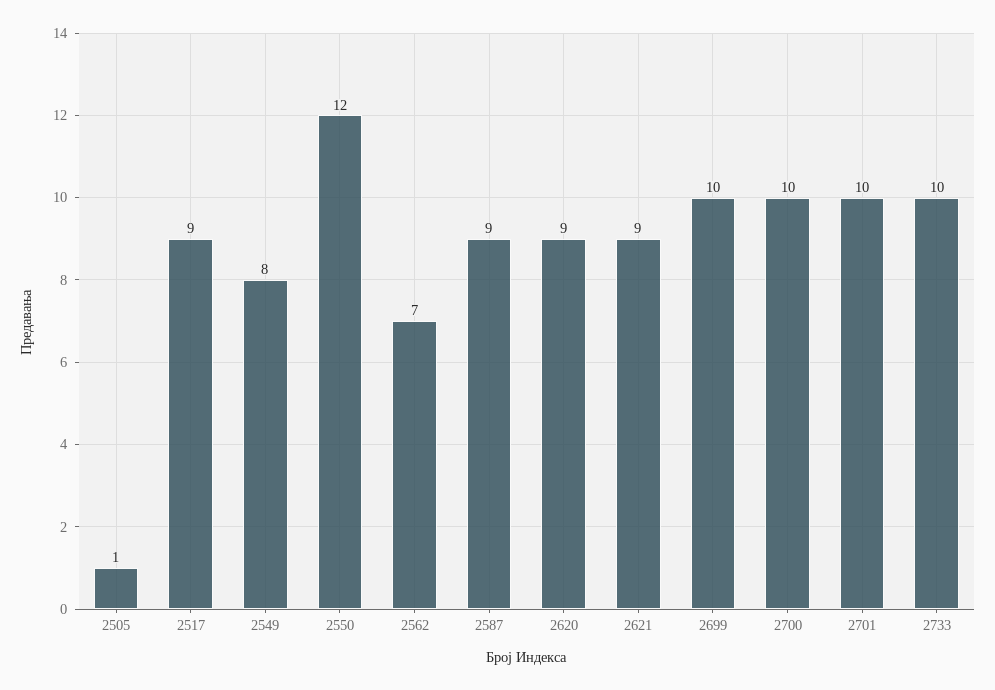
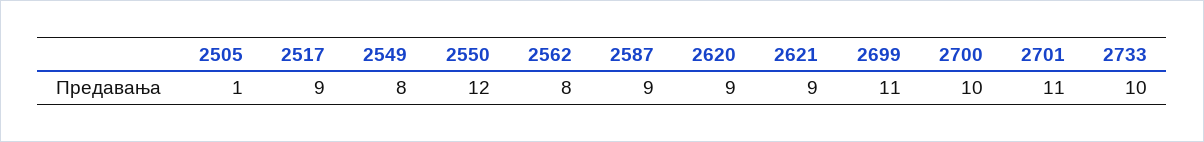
2562: 7 -> 8
2699: 10 -> 11
2701: 10 -> 11

